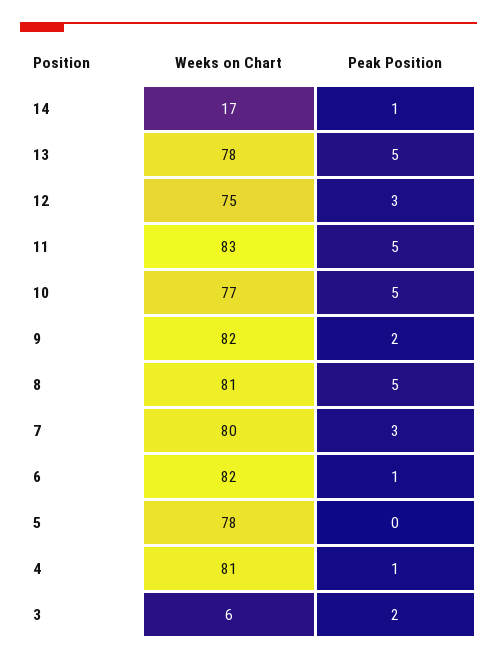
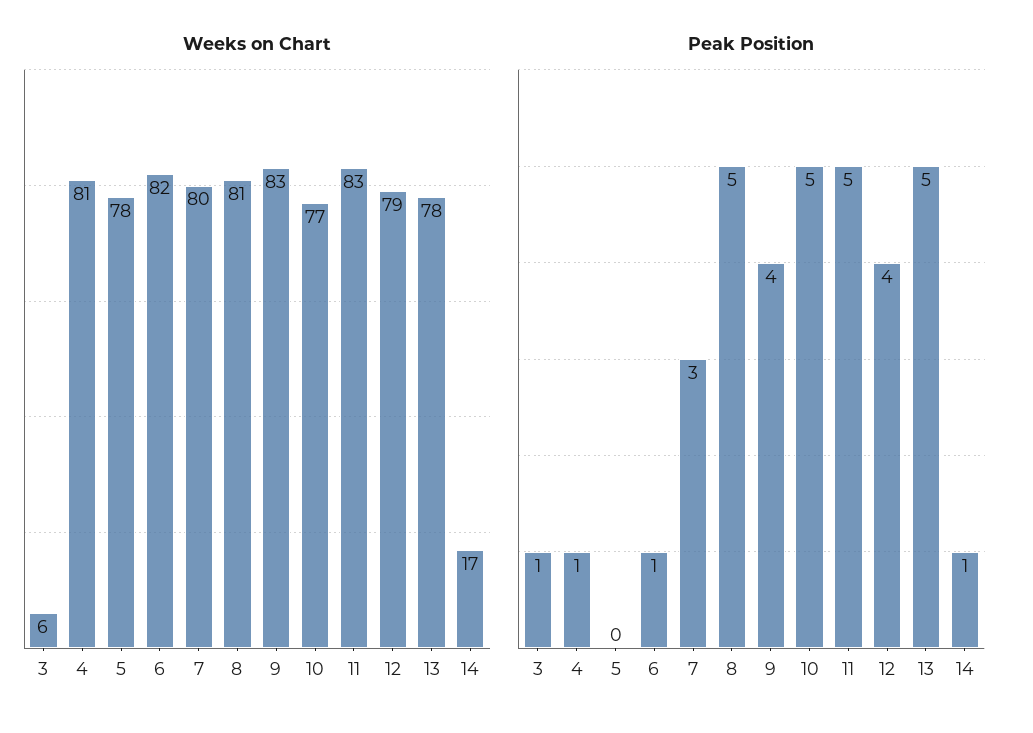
Weeks on Chart, 12: 75 -> 79
Peak Position, 12: 3 -> 4
Weeks on Chart, 9: 82 -> 83
Peak Position, 9: 2 -> 4
Peak Position, 3: 2 -> 1

